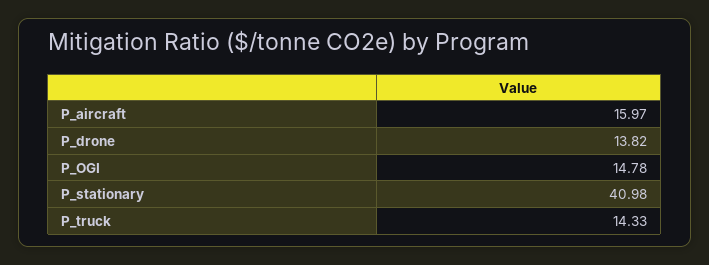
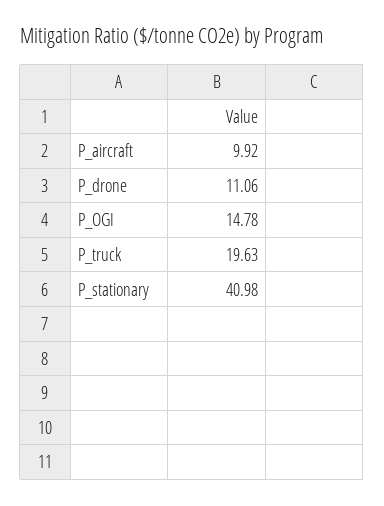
P_aircraft: 15.97 -> 9.92
P_drone: 13.82 -> 11.06
P_truck: 14.33 -> 19.63

